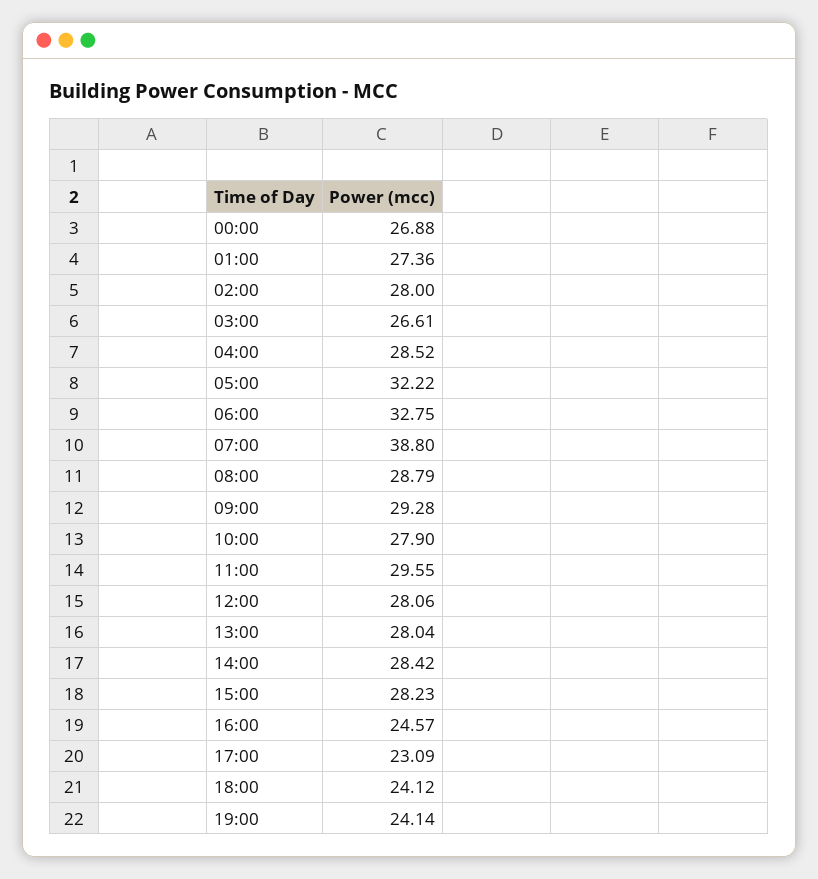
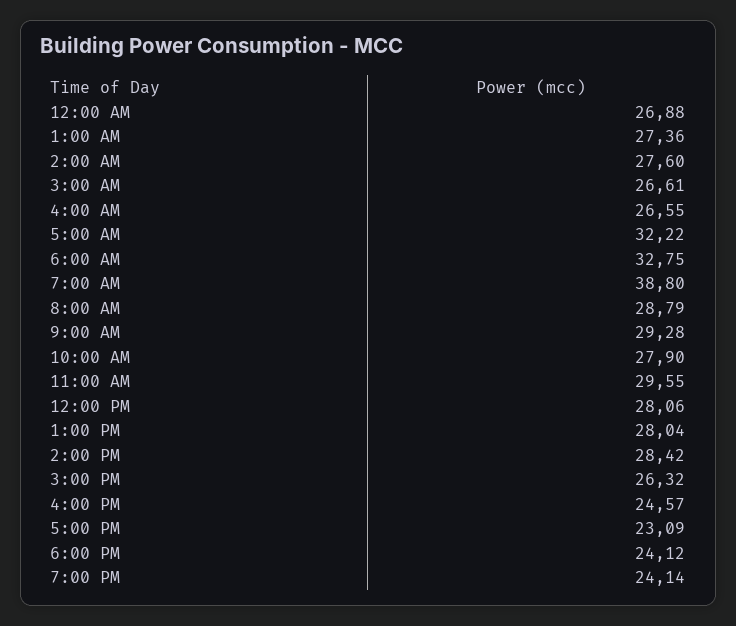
02:00: 28 -> 27.6
04:00: 28.52 -> 26.55
15:00: 28.23 -> 26.32

